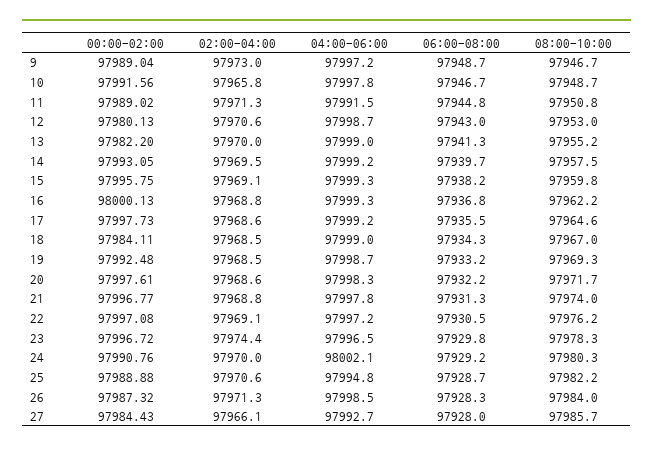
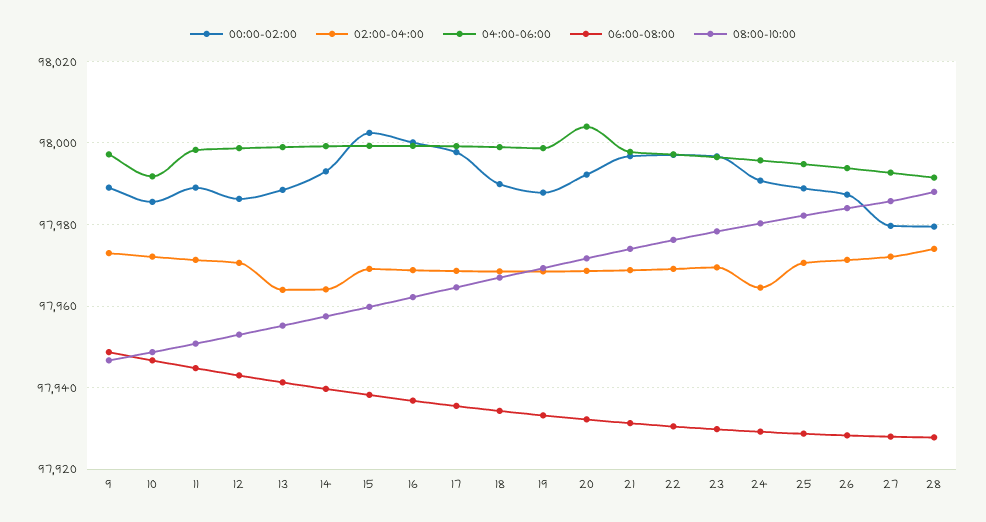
00:00-02:00, 10: 97991.56 -> 97986
02:00-04:00, 10: 97965.8 -> 97972
04:00-06:00, 10: 97997.8 -> 97992
04:00-06:00, 11: 97991.5 -> 97998
00:00-02:00, 12: 97980.13 -> 97986
00:00-02:00, 13: 97982.2 -> 97988
02:00-04:00, 13: 97970 -> 97964
02:00-04:00, 14: 97969.5 -> 97964
00:00-02:00, 15: 97995.75 -> 98002
00:00-02:00, 18: 97984.11 -> 97990
00:00-02:00, 19: 97992.48 -> 97988
00:00-02:00, 20: 97997.61 -> 97992
04:00-06:00, 20: 97998.3 -> 98004
02:00-04:00, 23: 97974.4 -> 97970
02:00-04:00, 24: 97970 -> 97964
04:00-06:00, 24: 98002.1 -> 97996
04:00-06:00, 26: 97998.5 -> 97994
00:00-02:00, 27: 97984.43 -> 97980
02:00-04:00, 27: 97966.1 -> 97972
00:00-02:00, 28: none -> 97980
02:00-04:00, 28: none -> 97974
04:00-06:00, 28: none -> 97992
06:00-08:00, 28: none -> 97928
08:00-10:00, 28: none -> 97988

